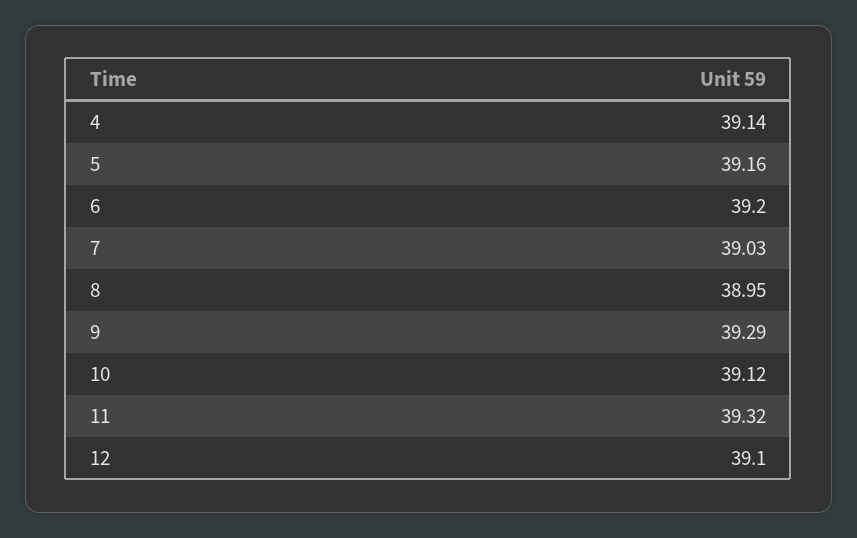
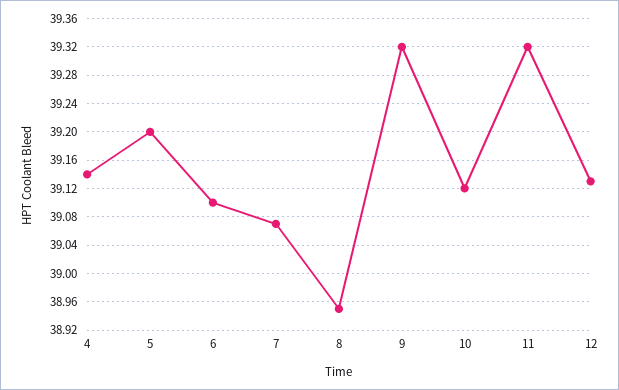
5: 39.16 -> 39.2
6: 39.2 -> 39.1
7: 39.03 -> 39.07
9: 39.29 -> 39.32
12: 39.1 -> 39.13

